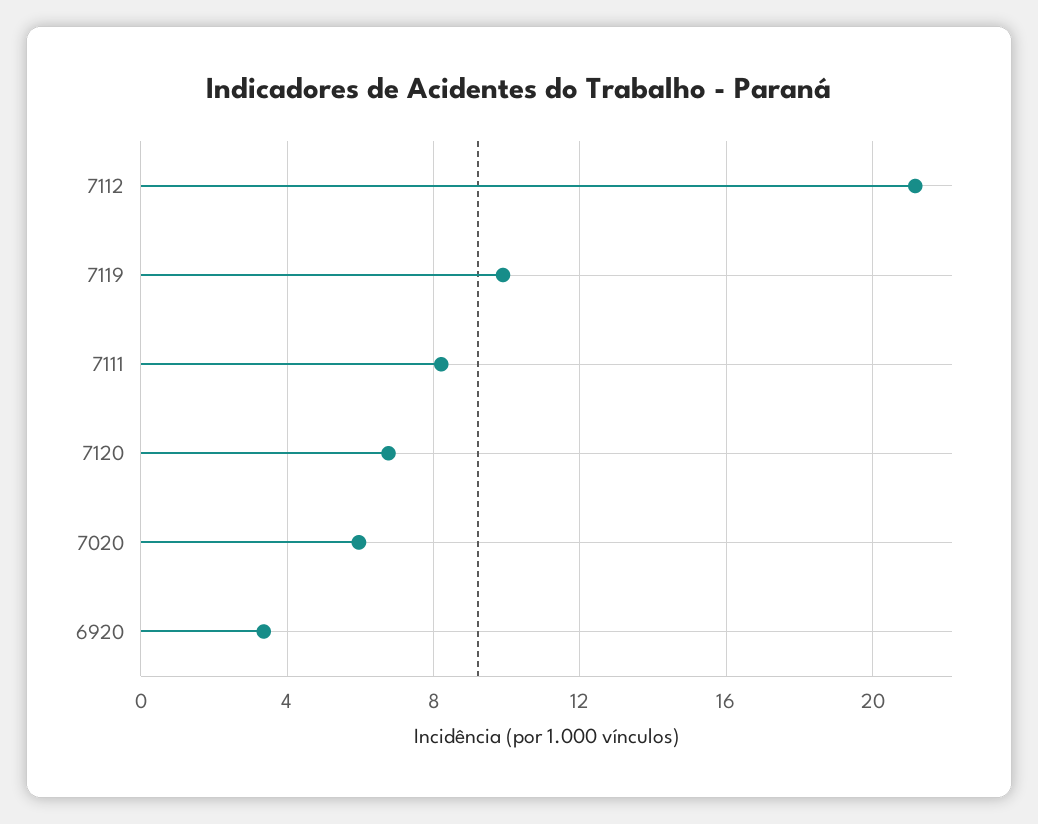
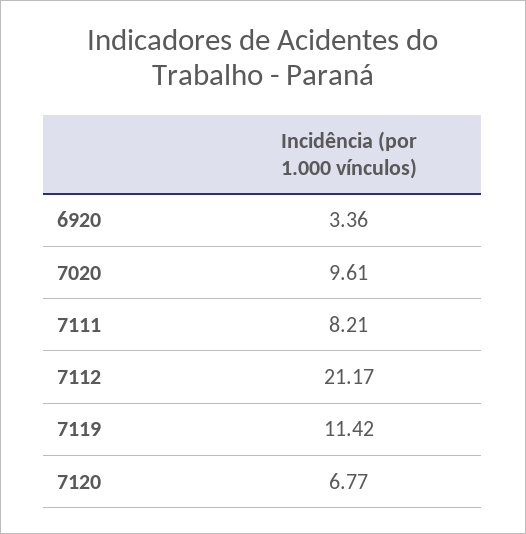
7119: 10 -> 11.42
7020: 6 -> 9.61

